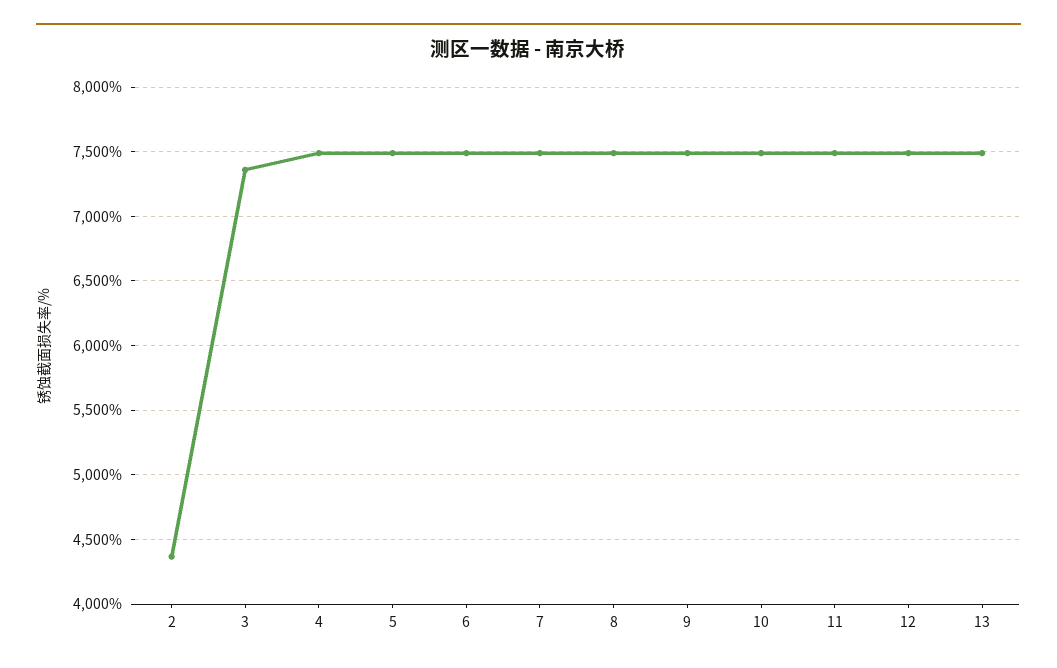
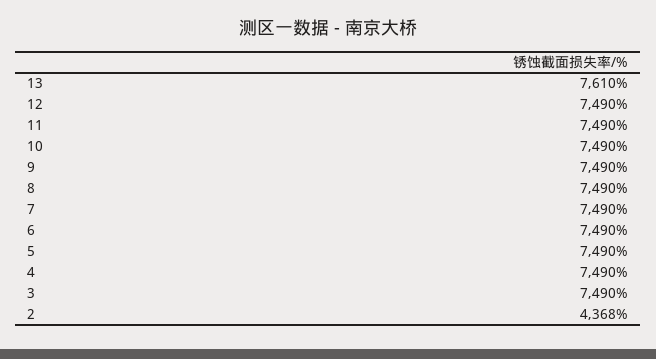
3: 7350 -> 7490
13: 7500 -> 7610

